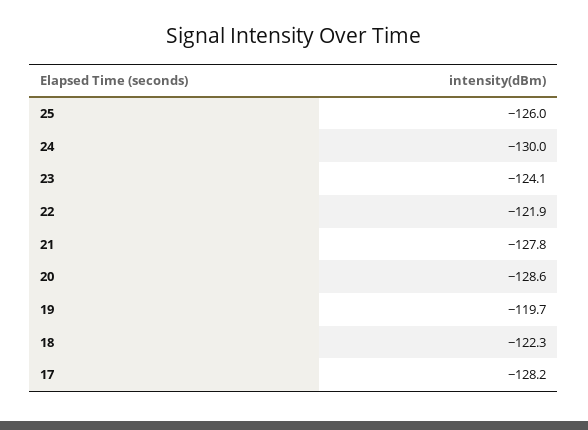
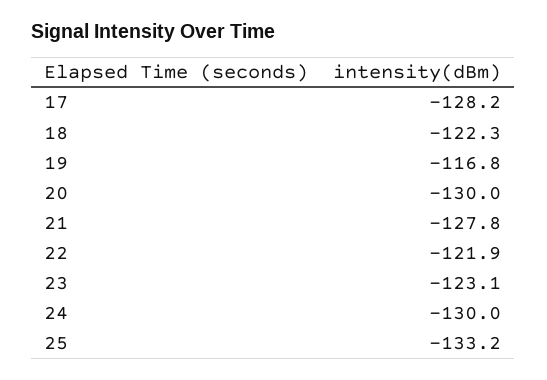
25: -126 -> -133.2
23: -124.1 -> -123.1
20: -128.6 -> -130
19: -119.7 -> -116.8

